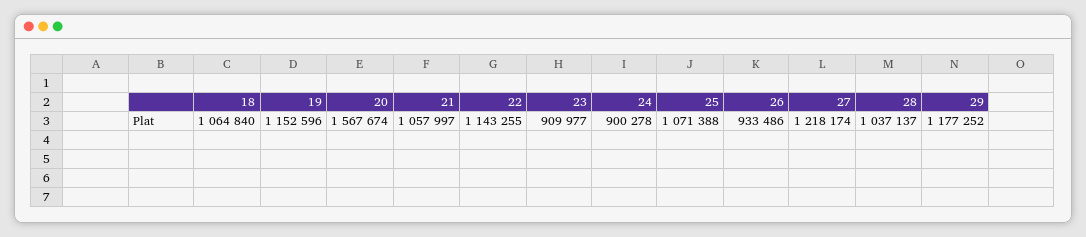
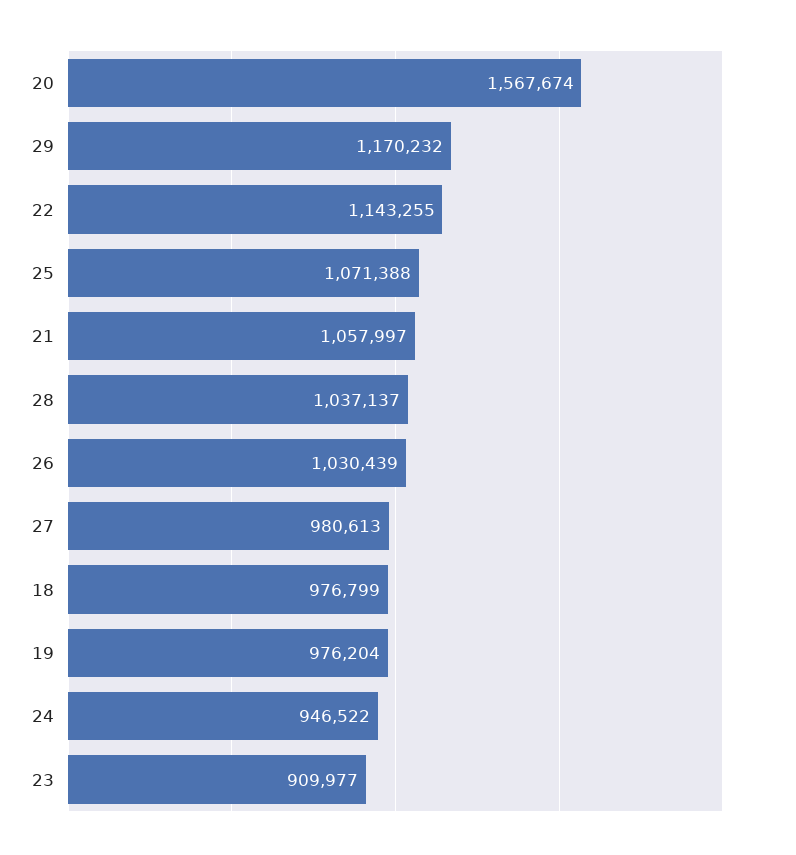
18: 1064840 -> 976799
19: 1152596 -> 976204
24: 900278 -> 946522
26: 933486 -> 1030439
27: 1218174 -> 980613
29: 1177252 -> 1170232

